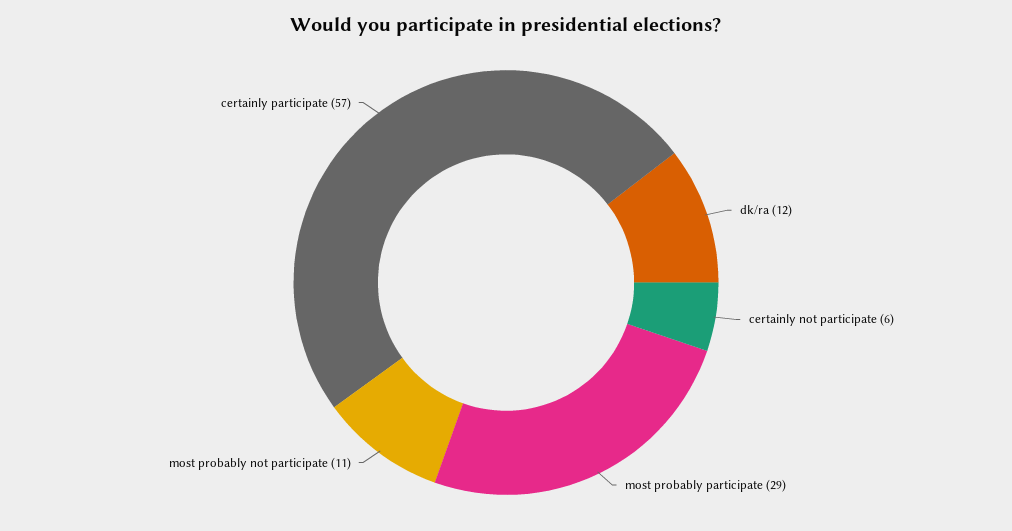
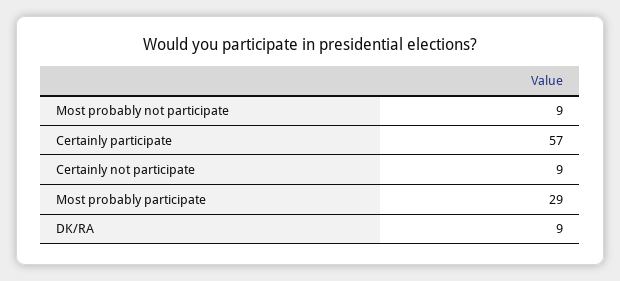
dk/ra: 12 -> 9
certainly not participate: 6 -> 9
most probably not participate: 11 -> 9

